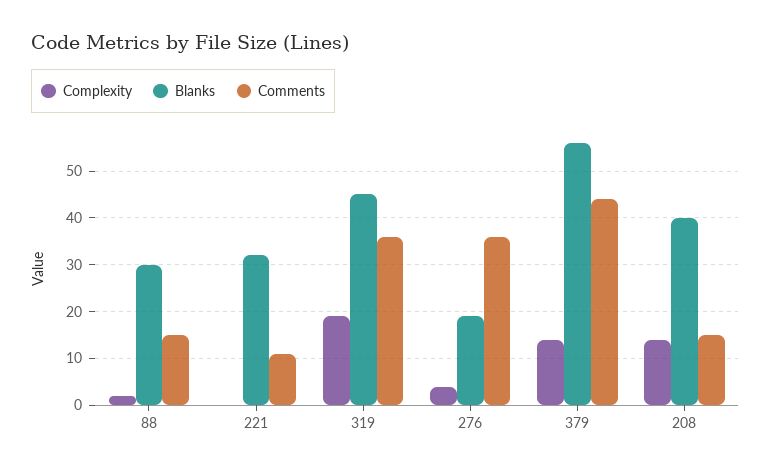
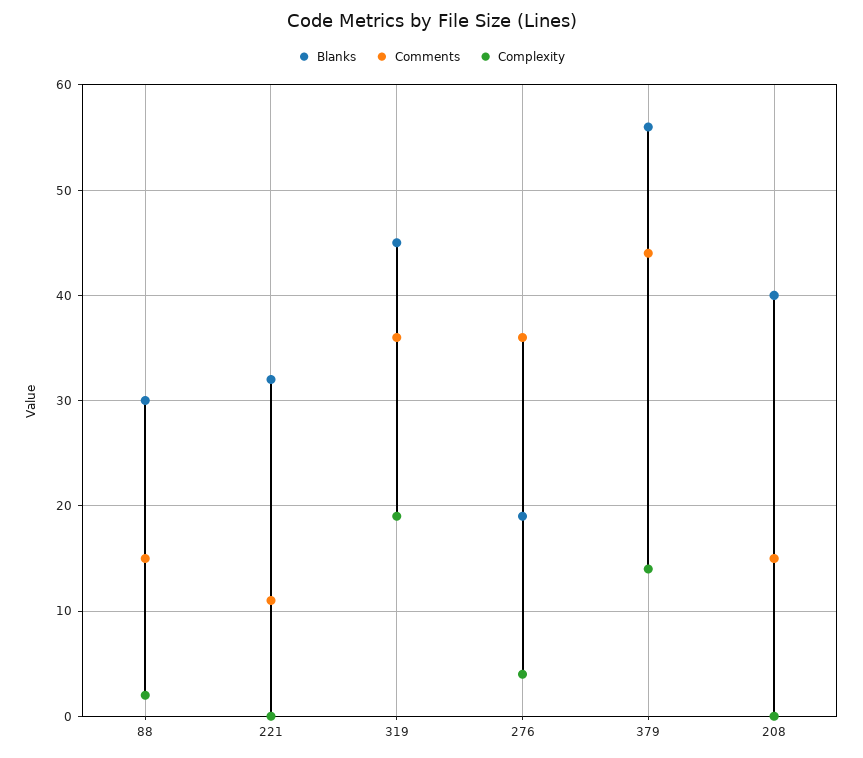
Complexity, 208: 15 -> 0

